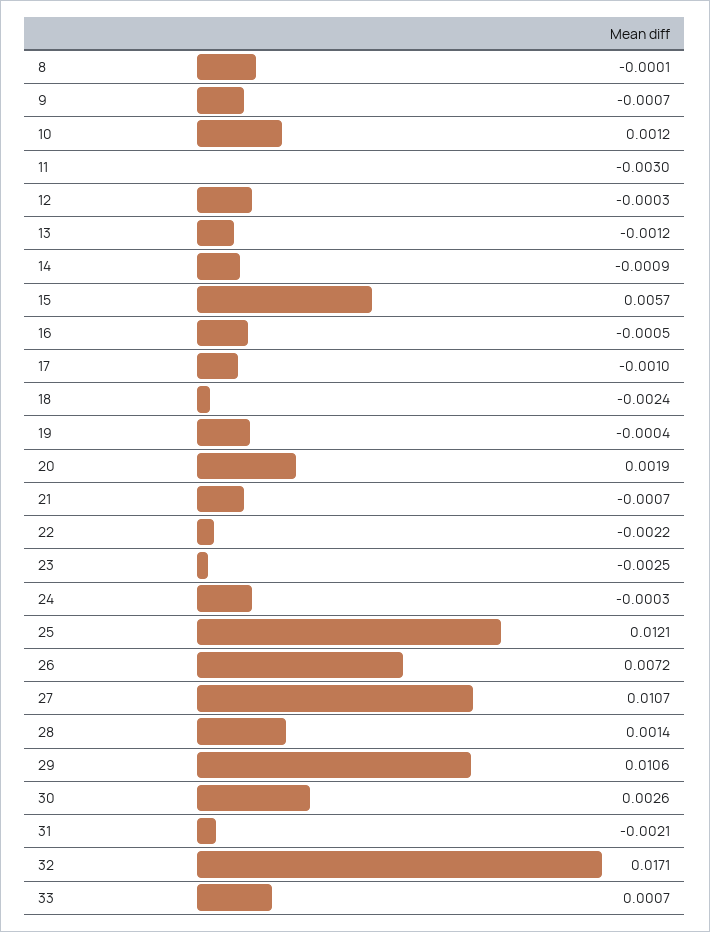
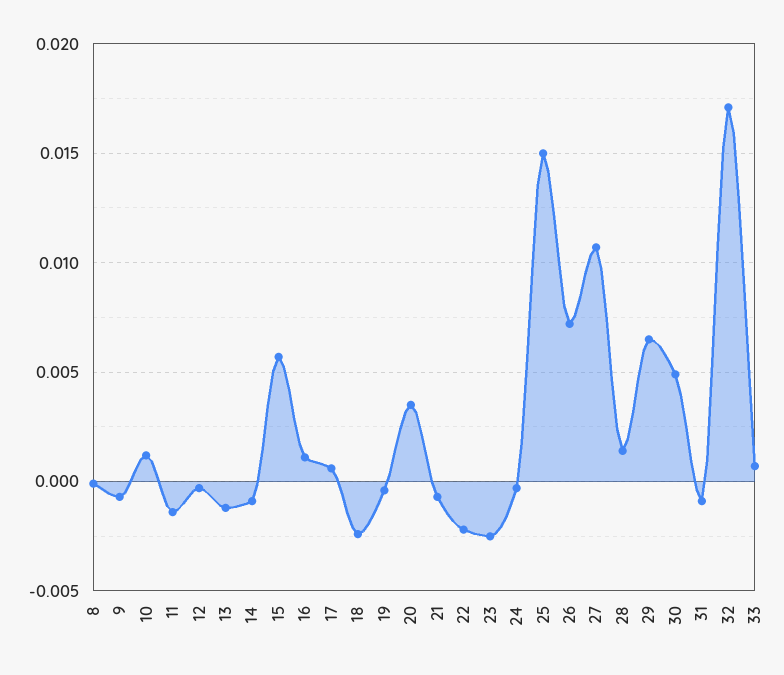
11: -0.003 -> -0.0015
16: -0.0005 -> 0.001
17: -0.001 -> 0.0005
20: 0.0019 -> 0.0035
25: 0.0121 -> 0.015
29: 0.0106 -> 0.0065
30: 0.0026 -> 0.005
31: -0.0021 -> -0.001

